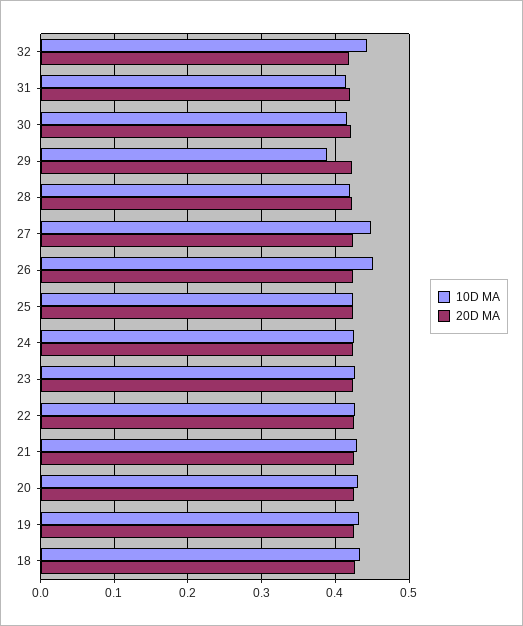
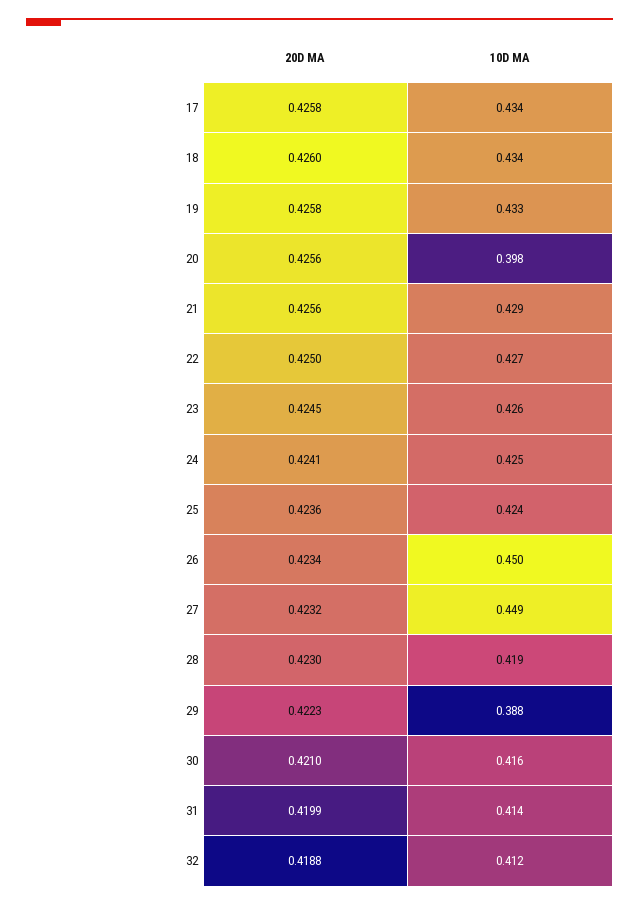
10D MA, 32: 0.44 -> 0.412
10D MA, 20: 0.43 -> 0.398
20D MA, 17: none -> 0.4258
10D MA, 17: none -> 0.434

